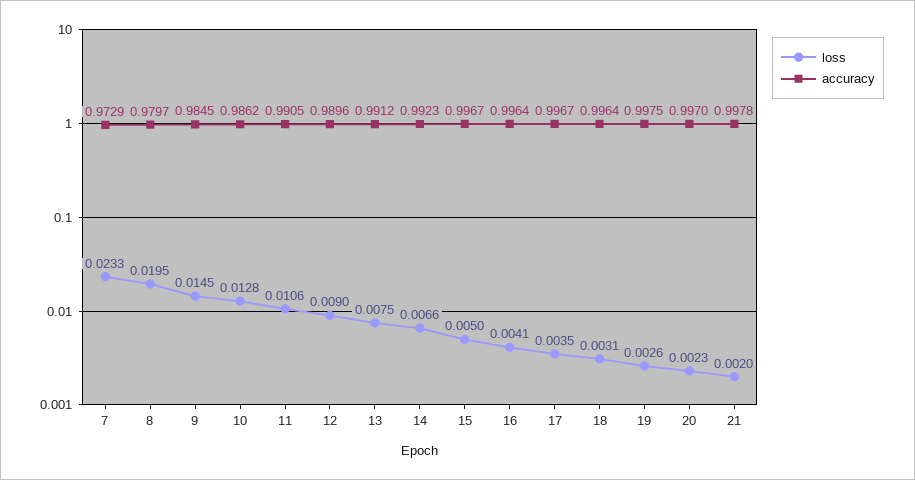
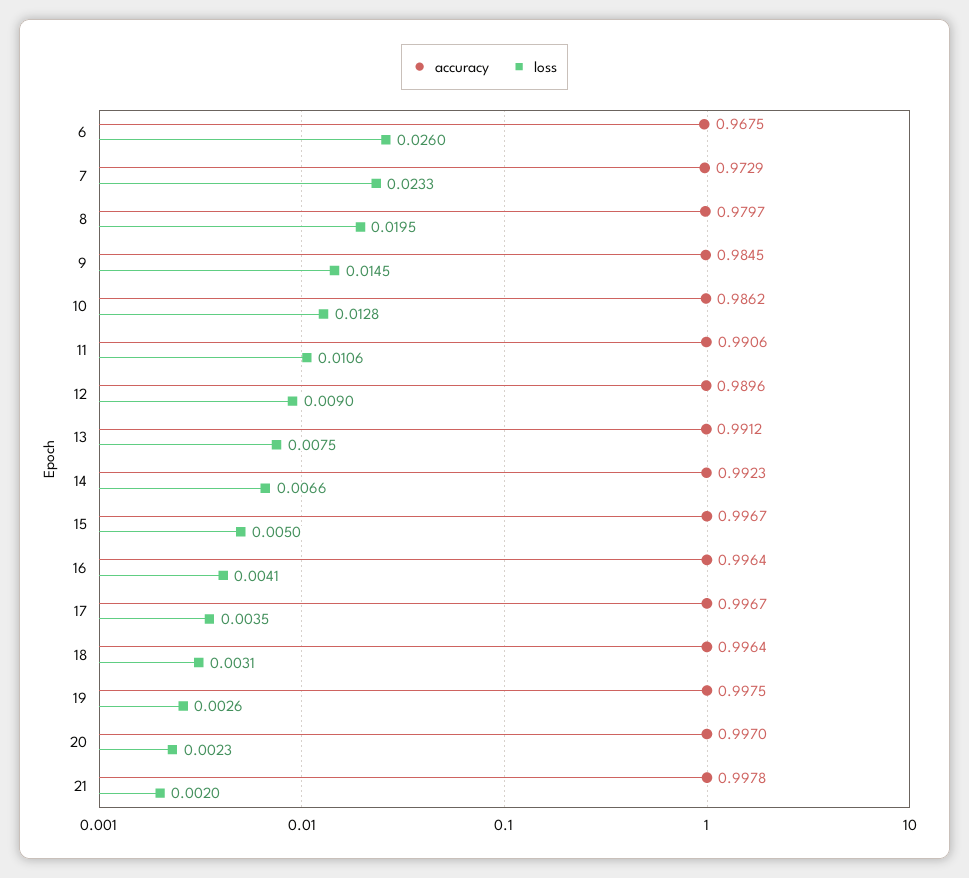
accuracy, 11: 0.9905 -> 0.9906
accuracy, 6: none -> 0.9675
loss, 6: none -> 0.026

